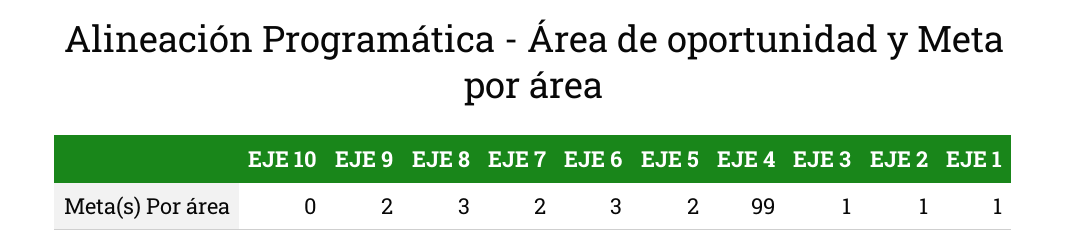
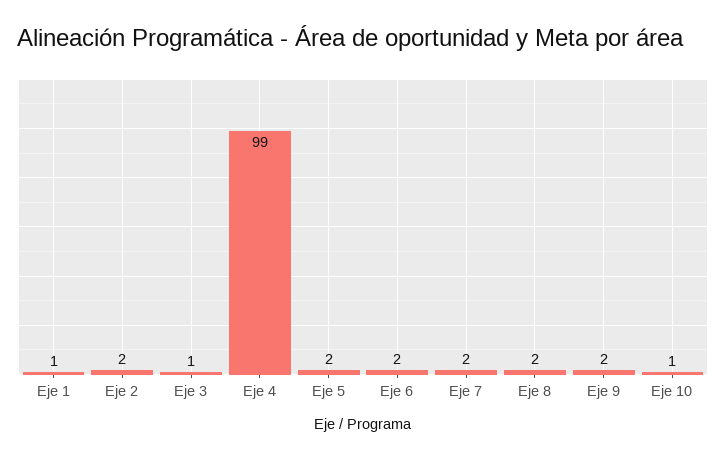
EJE 10: 0 -> 1
EJE 8: 3 -> 2
EJE 6: 3 -> 2
EJE 2: 1 -> 2

